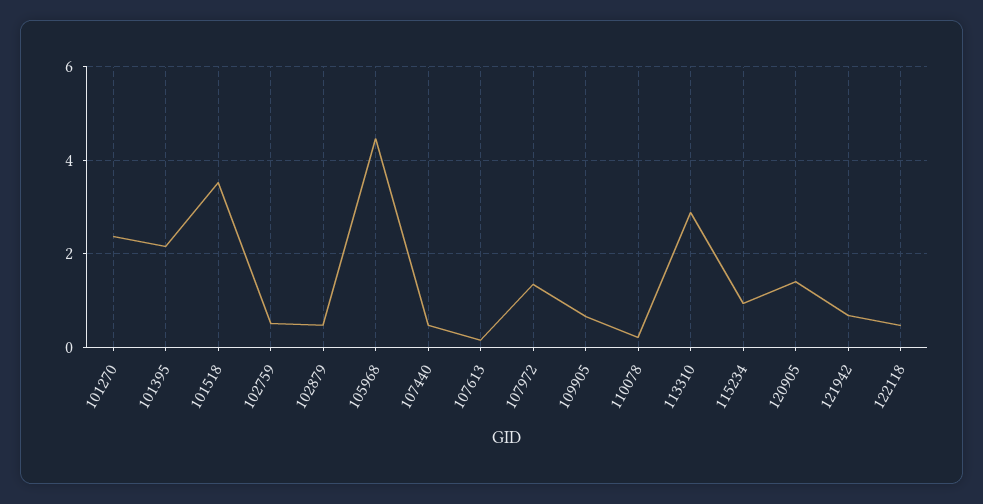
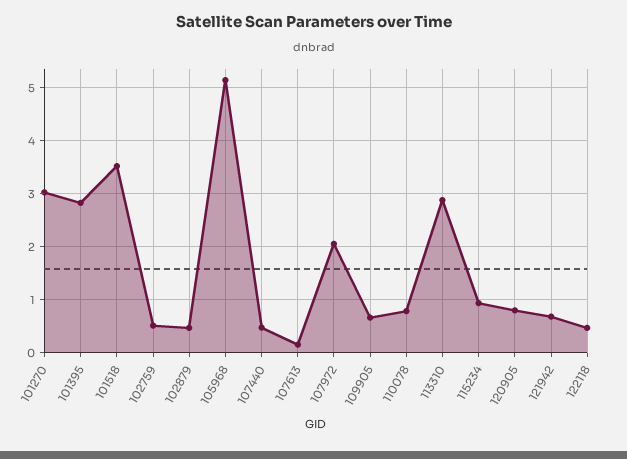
101270: 2.4 -> 3
101395: 2.2 -> 2.8
105968: 4.4 -> 5.2
107972: 1.4 -> 2
110078: 0.2 -> 0.8
120905: 1.4 -> 0.8

